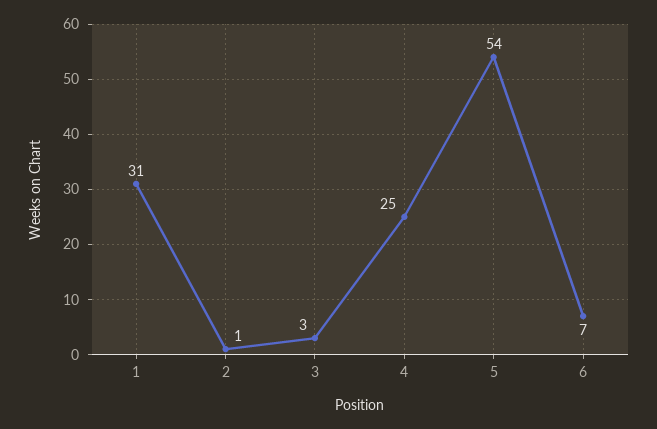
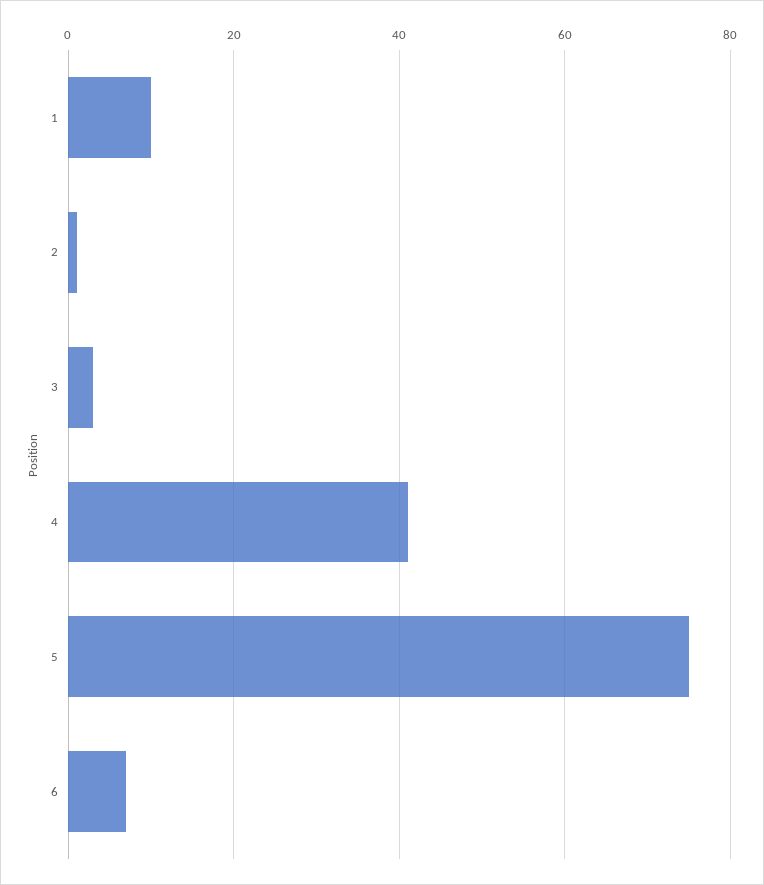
1: 31 -> 10
4: 25 -> 40
5: 54 -> 75

